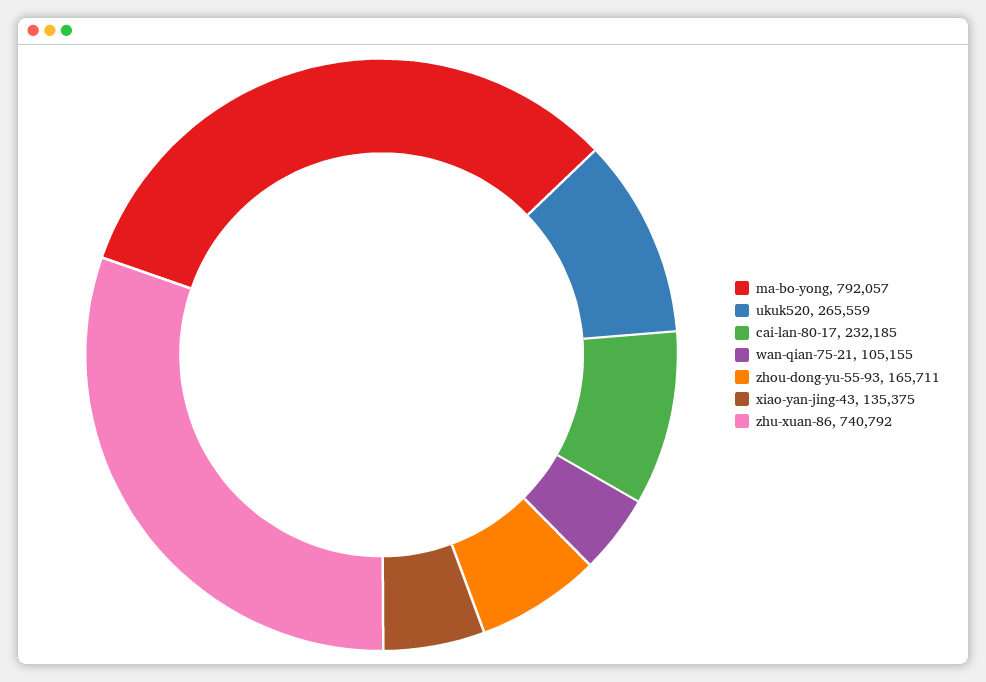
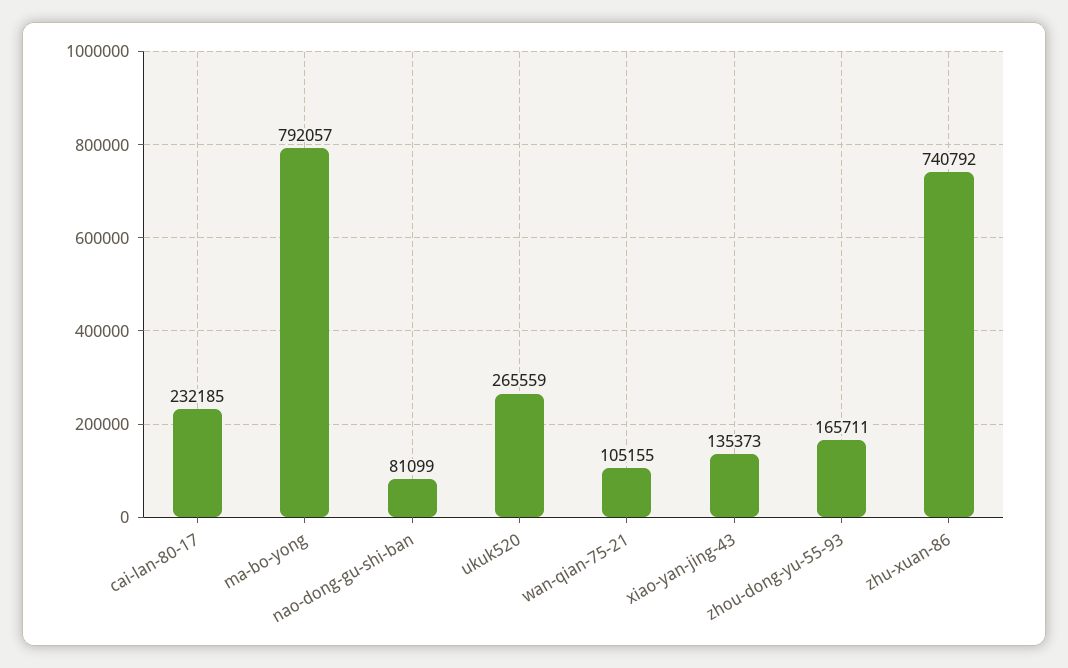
xiao-yan-jing-43: 135375 -> 135373
nao-dong-gu-shi-ban: none -> 81099

